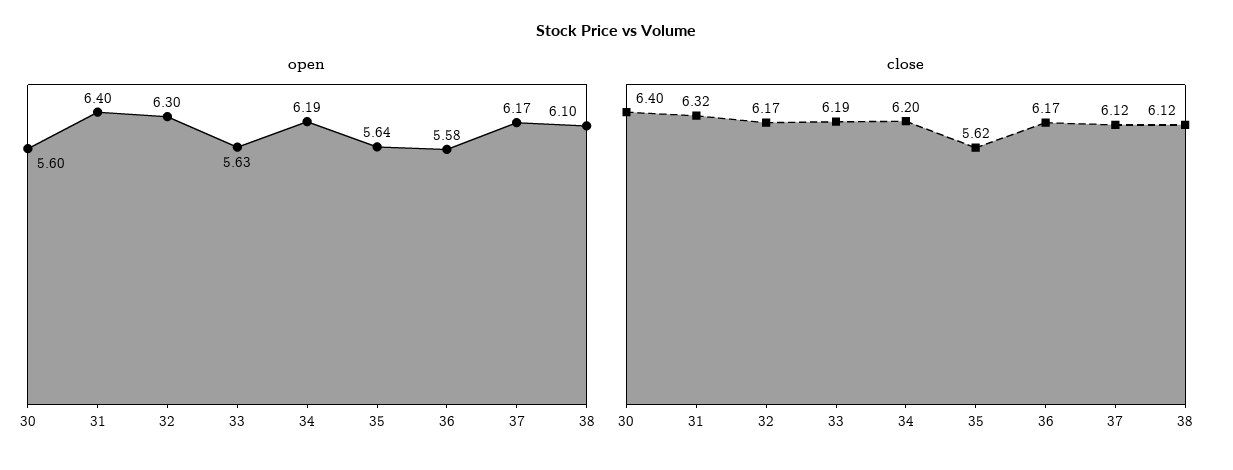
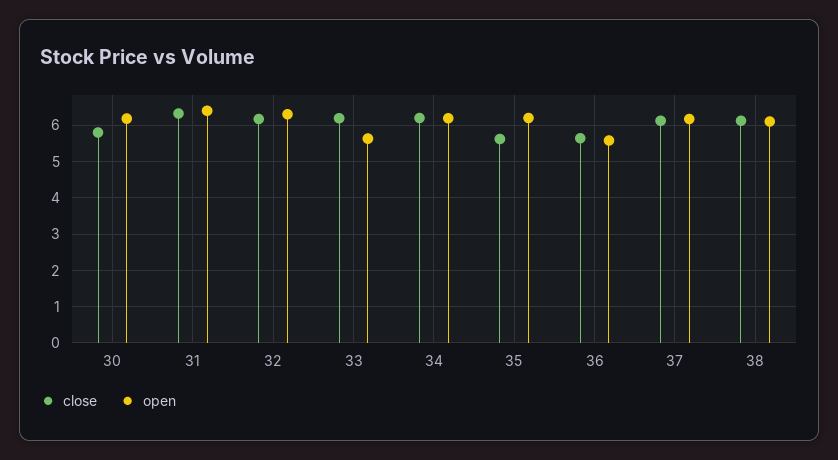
open, 30: 5.6 -> 6.2
open, 35: 5.64 -> 6.2
close, 30: 6.4 -> 5.8
close, 36: 6.17 -> 5.6

